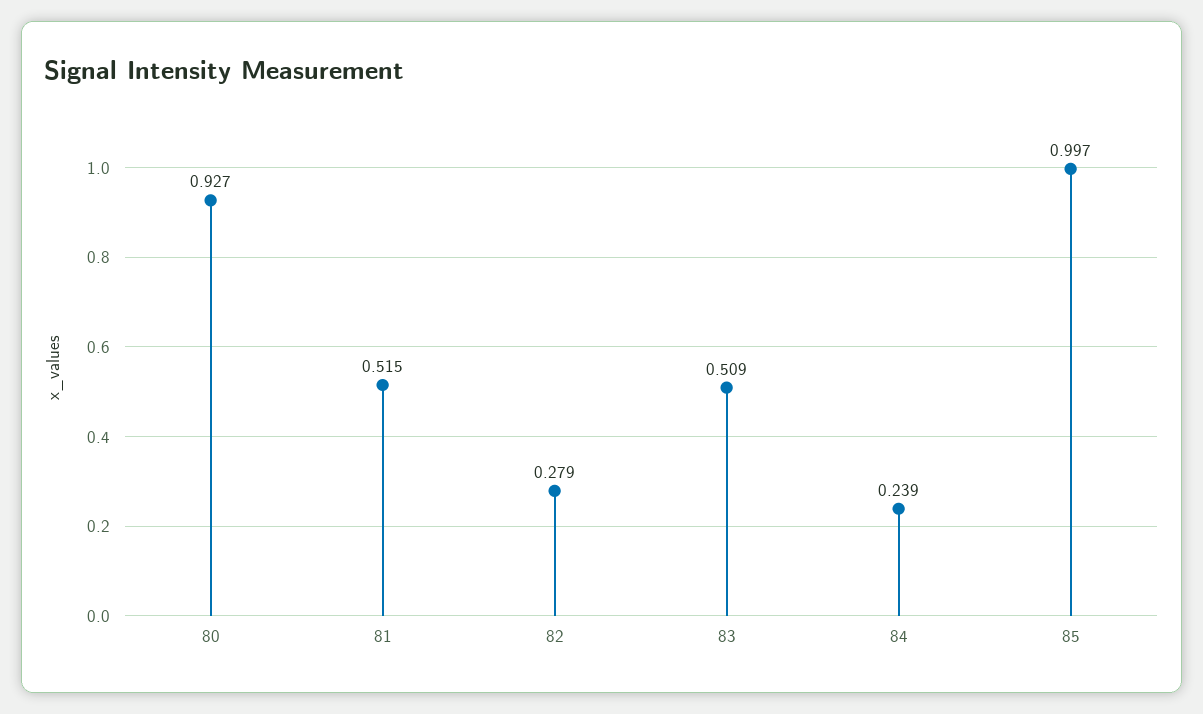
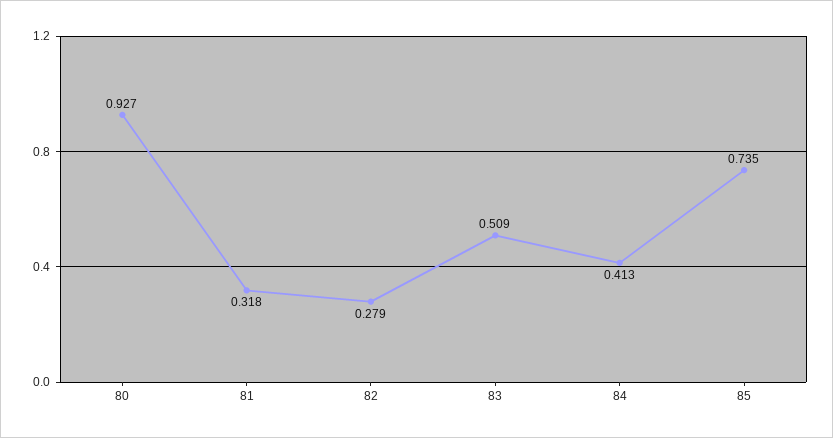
81: 0.515 -> 0.318
84: 0.239 -> 0.413
85: 0.997 -> 0.735

